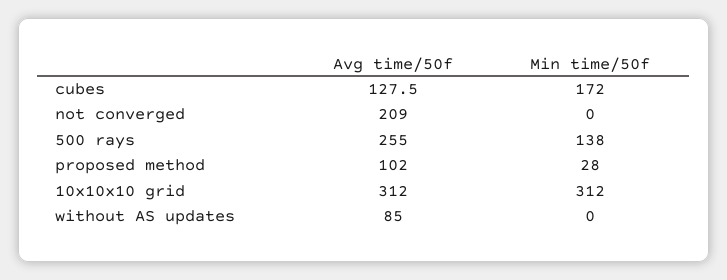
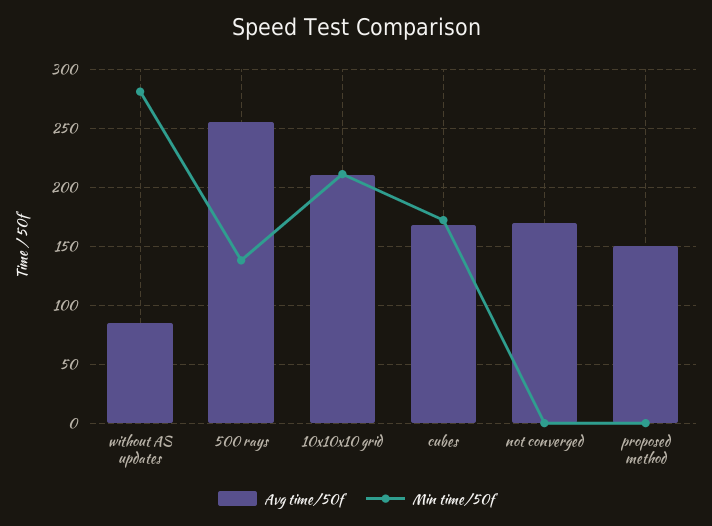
Avg time/50f, cubes: 127.5 -> 170
Avg time/50f, not converged: 209 -> 170
Avg time/50f, proposed method: 102 -> 150
Min time/50f, proposed method: 28 -> 0
Avg time/50f, 10x10x10 grid: 312 -> 210
Min time/50f, 10x10x10 grid: 312 -> 210
Min time/50f, without AS updates: 0 -> 280

